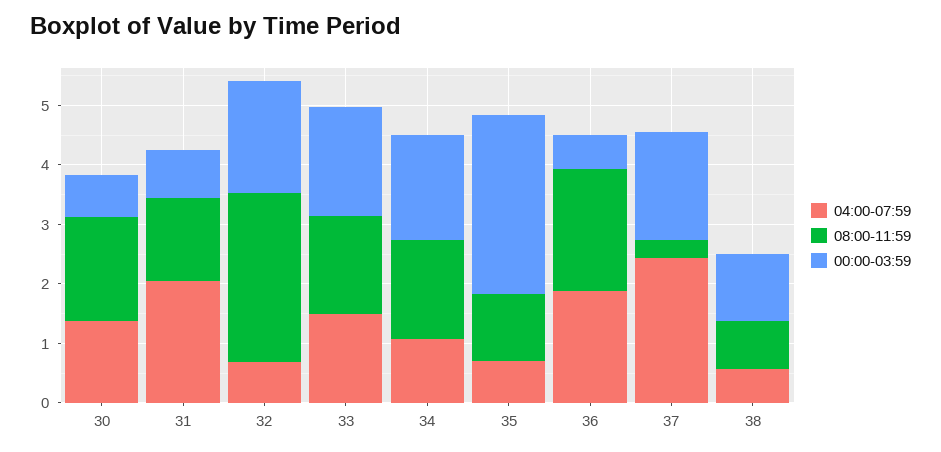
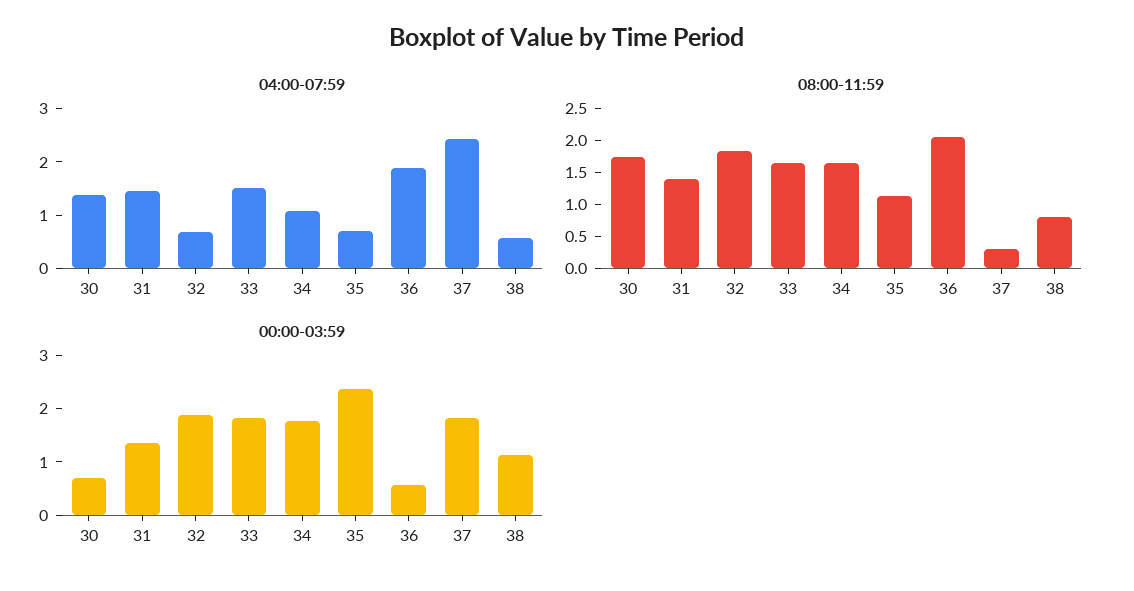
04:00-07:59, 31: 2 -> 1.4
00:00-03:59, 31: 0.8 -> 1.4
08:00-11:59, 32: 2.8 -> 1.75
00:00-03:59, 35: 3 -> 2.4

